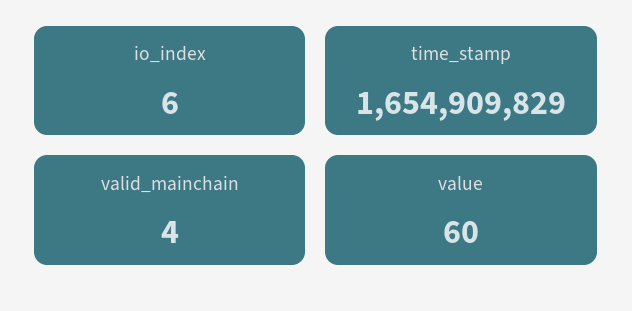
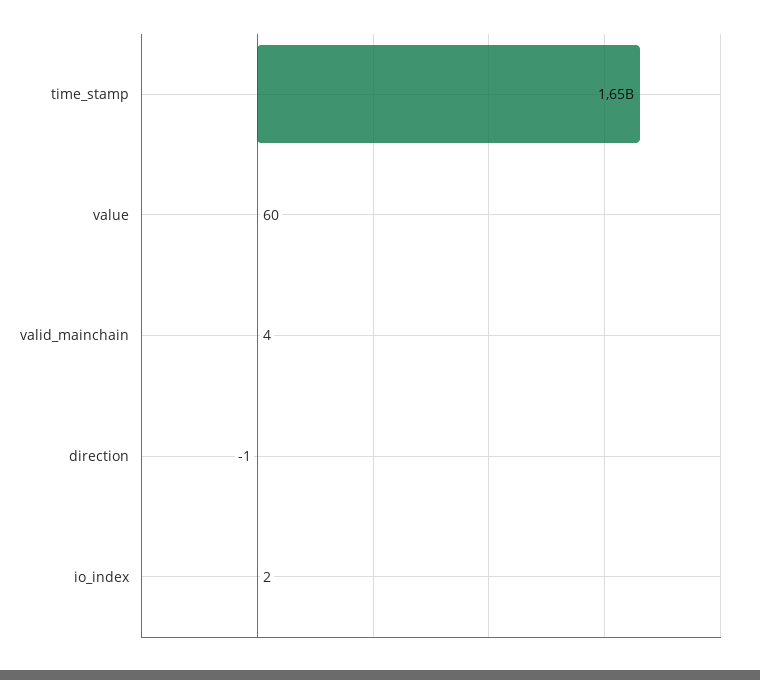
io_index: 6 -> 2
direction: none -> -1

